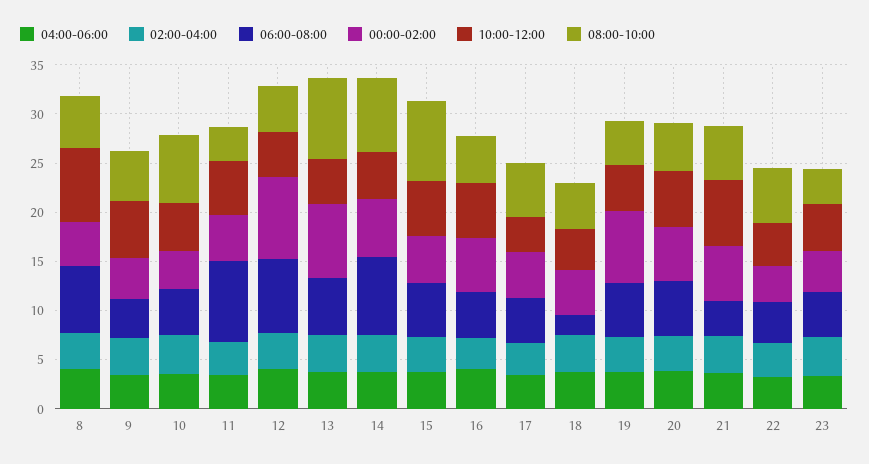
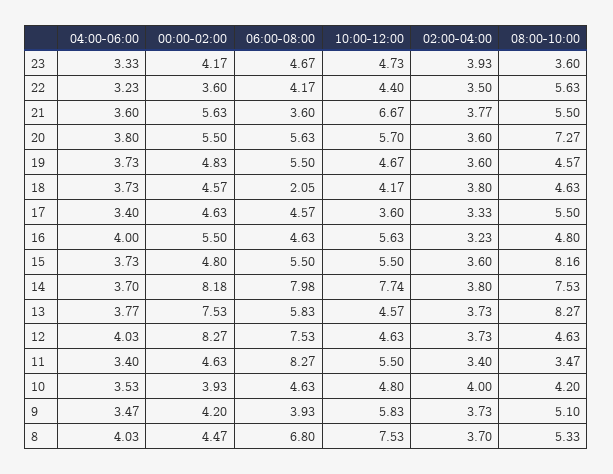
08:00-10:00, 10: 7 -> 4.2
00:00-02:00, 14: 6 -> 8.18
10:00-12:00, 14: 5 -> 7.74
00:00-02:00, 19: 7 -> 4.83
08:00-10:00, 20: 5 -> 7.27

